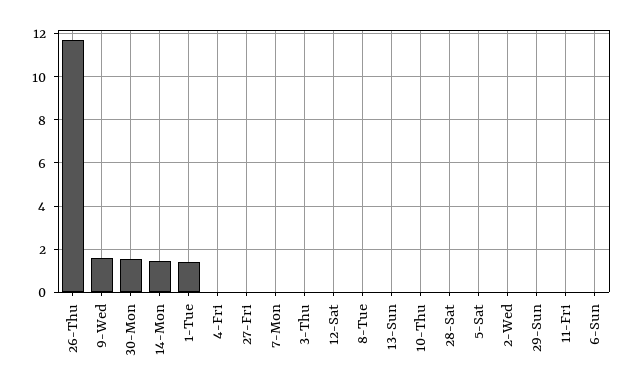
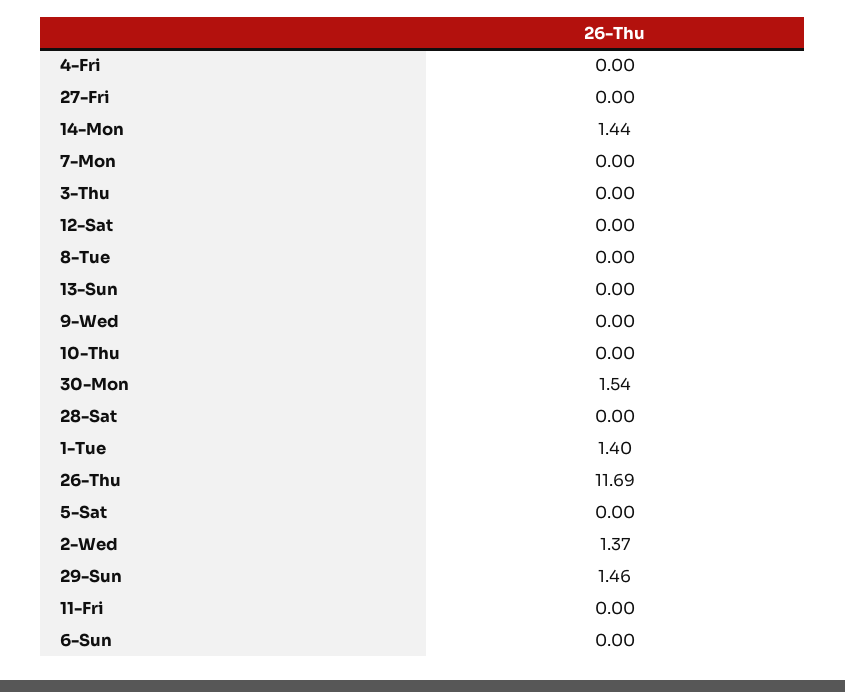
9-Wed: 1.5 -> 0
2-Wed: 0 -> 1.37
29-Sun: 0 -> 1.46

